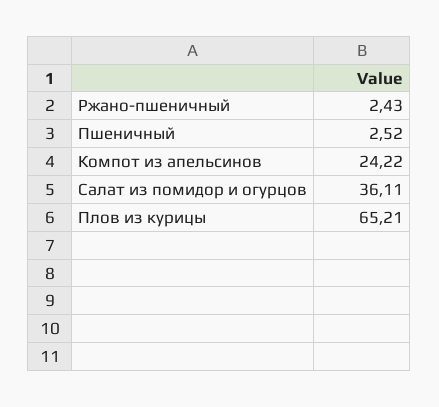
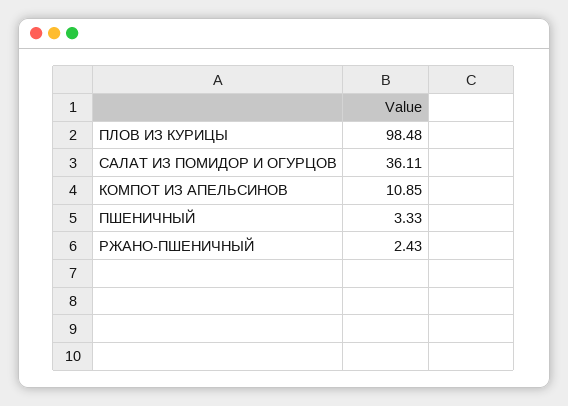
Пшеничный: 2.52 -> 3.33
Компот из апельсинов: 24.22 -> 10.85
Плов из курицы: 65.21 -> 98.48

